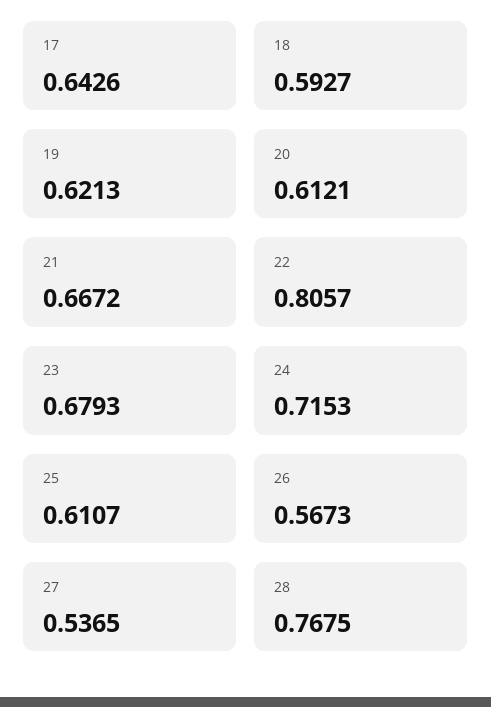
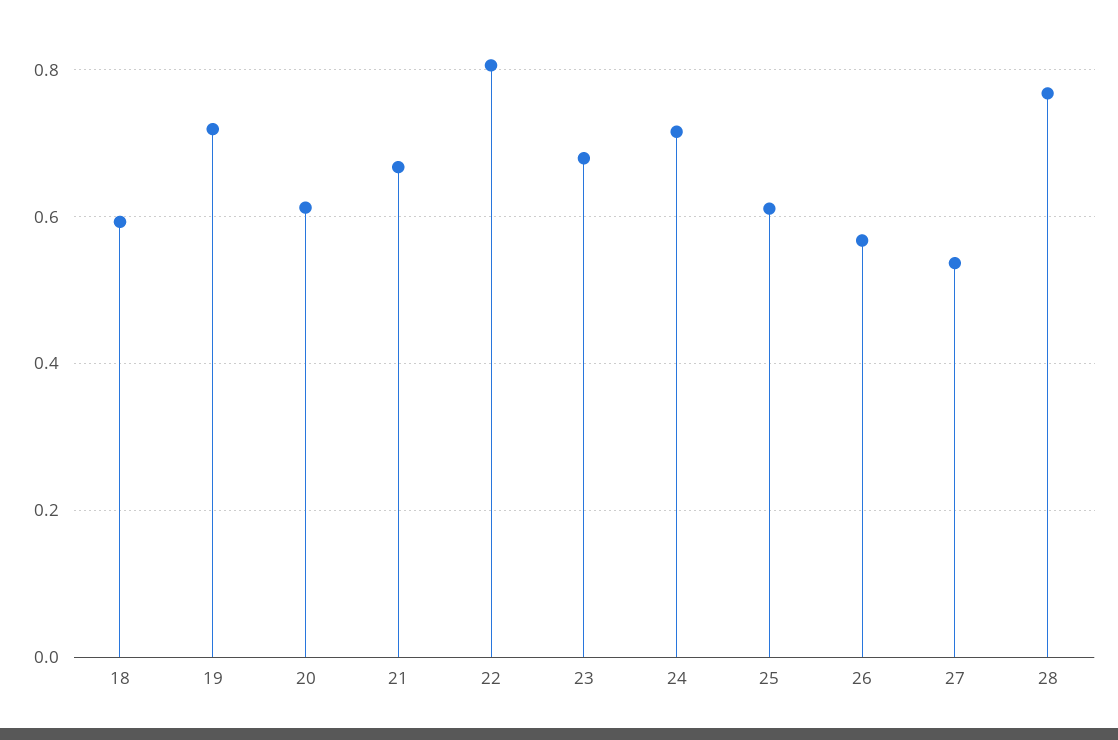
17: 0.6426 -> none
19: 0.6213 -> 0.72

